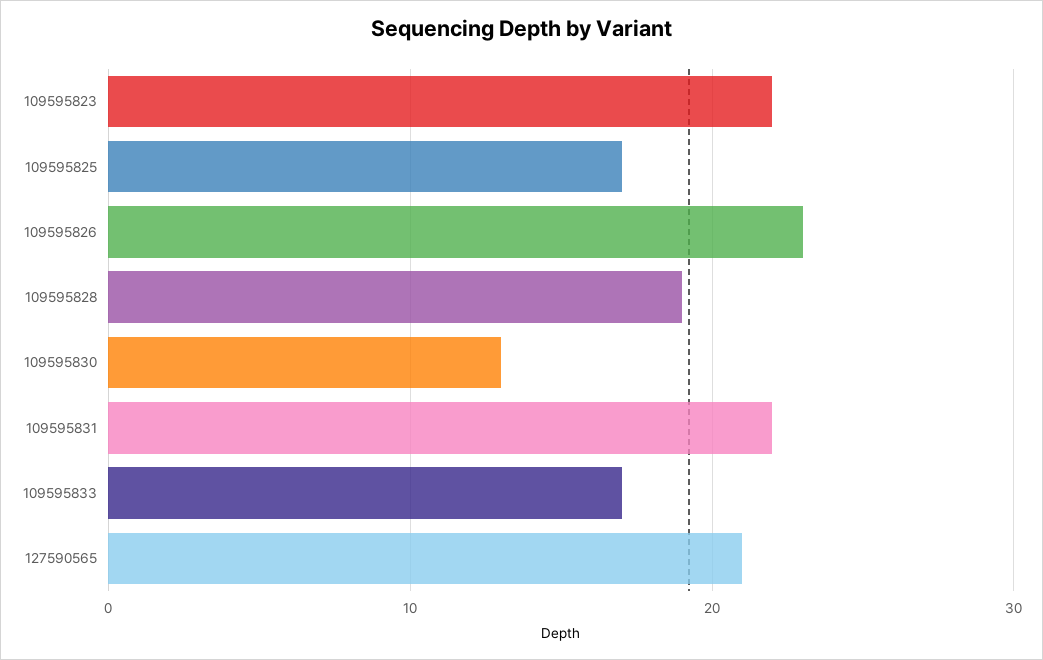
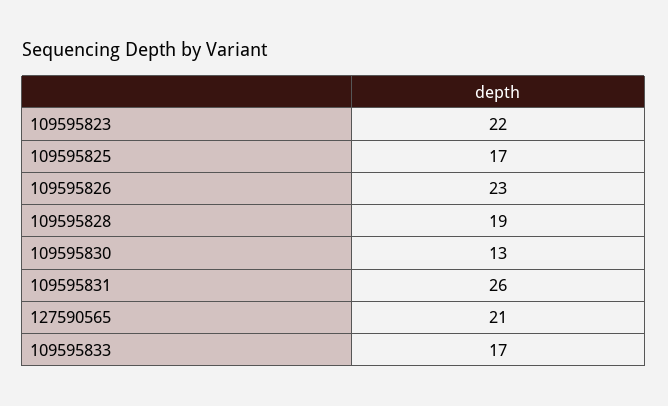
109595831: 22 -> 26

